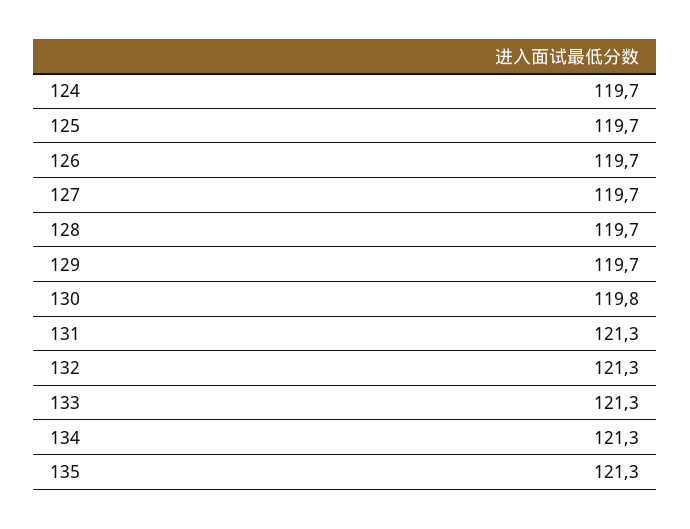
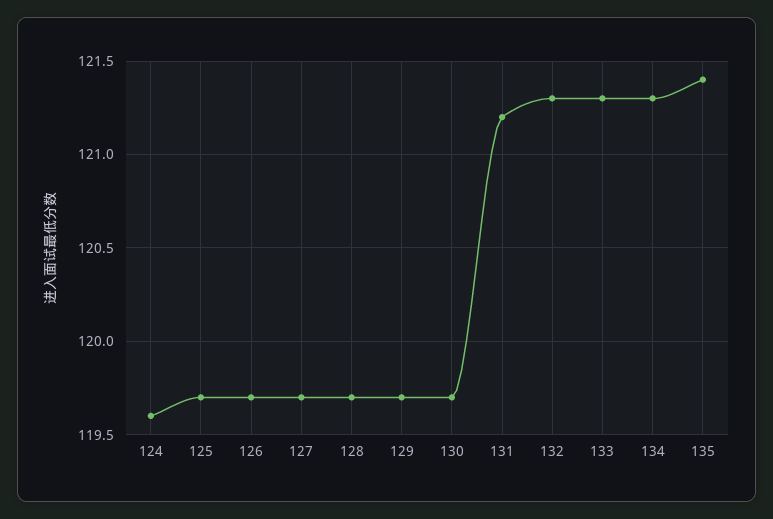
124: 119.7 -> 119.6
130: 119.8 -> 119.7
131: 121.3 -> 121.2
135: 121.3 -> 121.4

